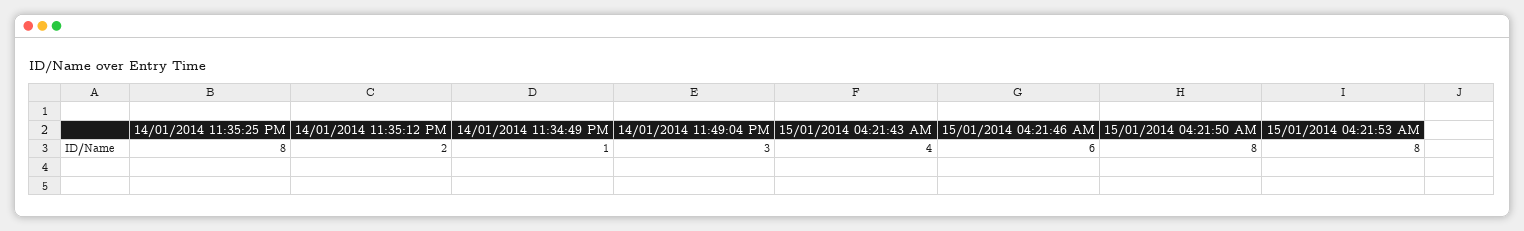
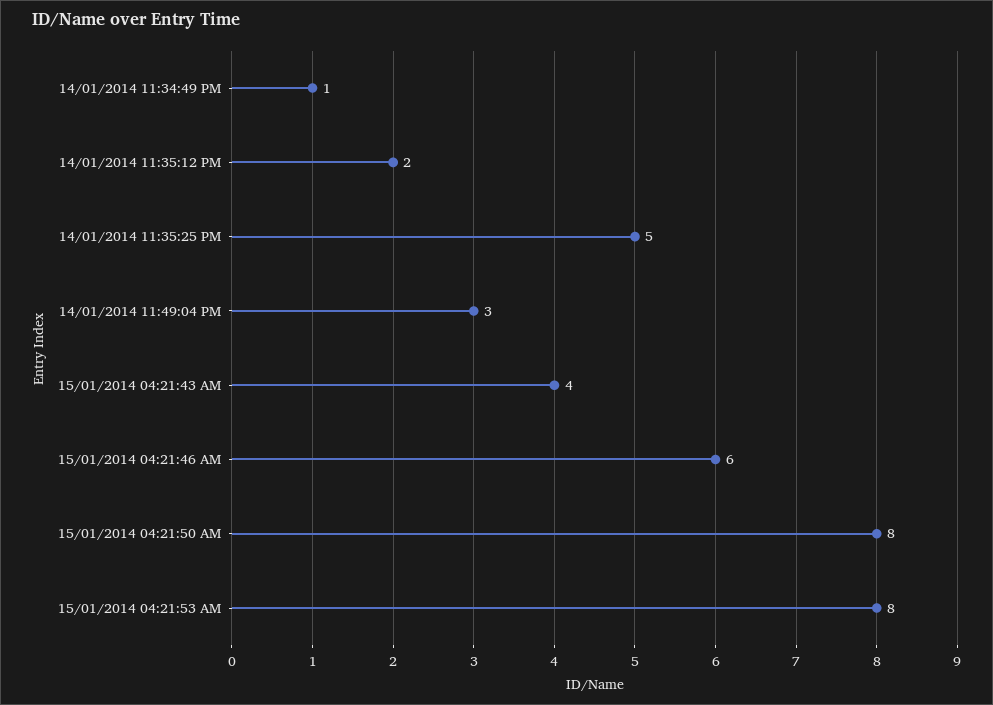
14/01/2014 11:35:25 PM: 8 -> 5

